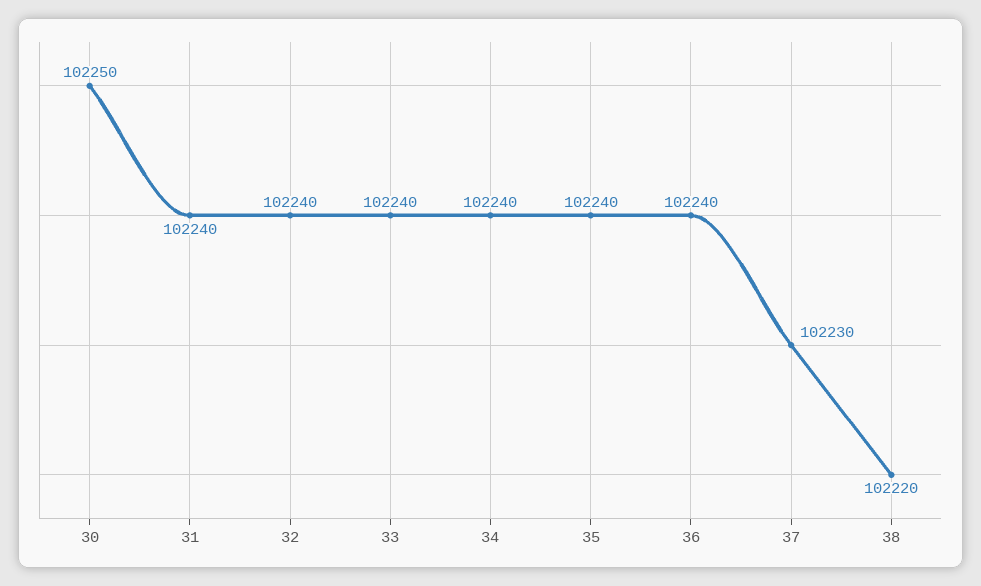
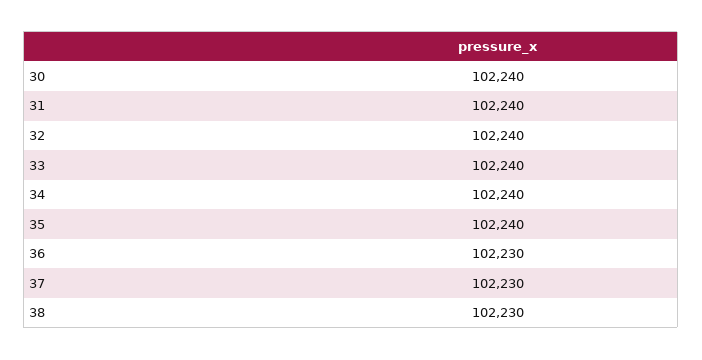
30: 102250 -> 102240
36: 102240 -> 102230
38: 102220 -> 102230

